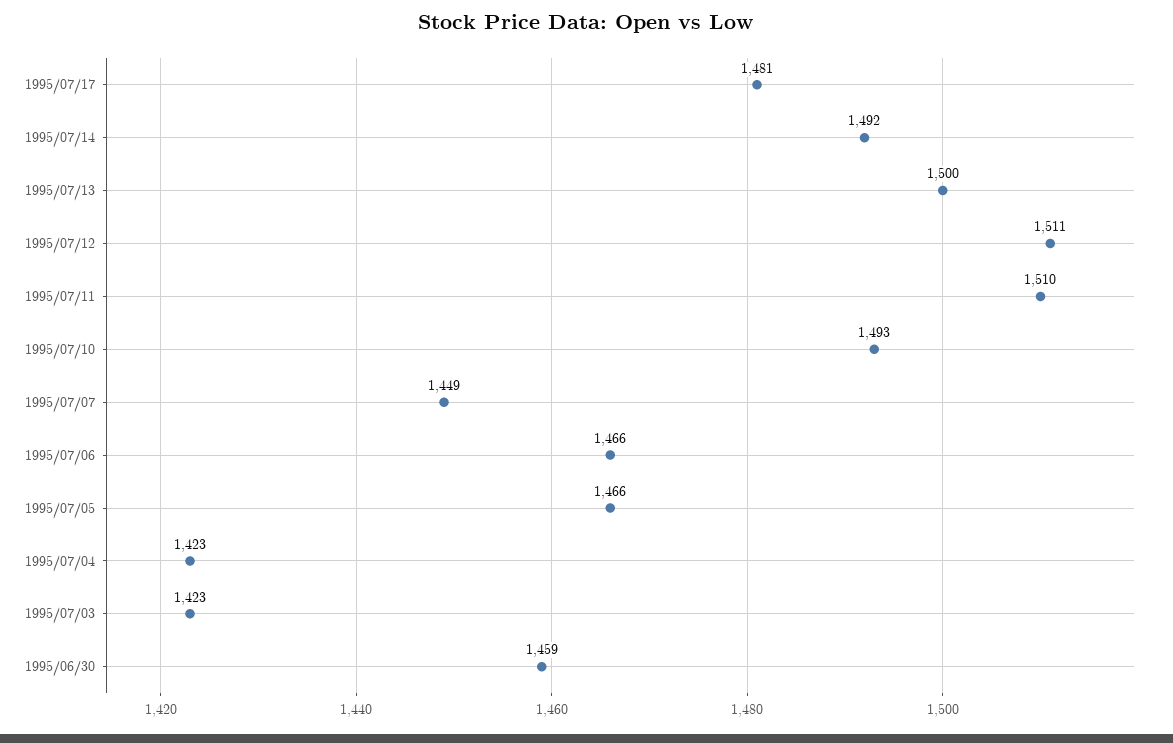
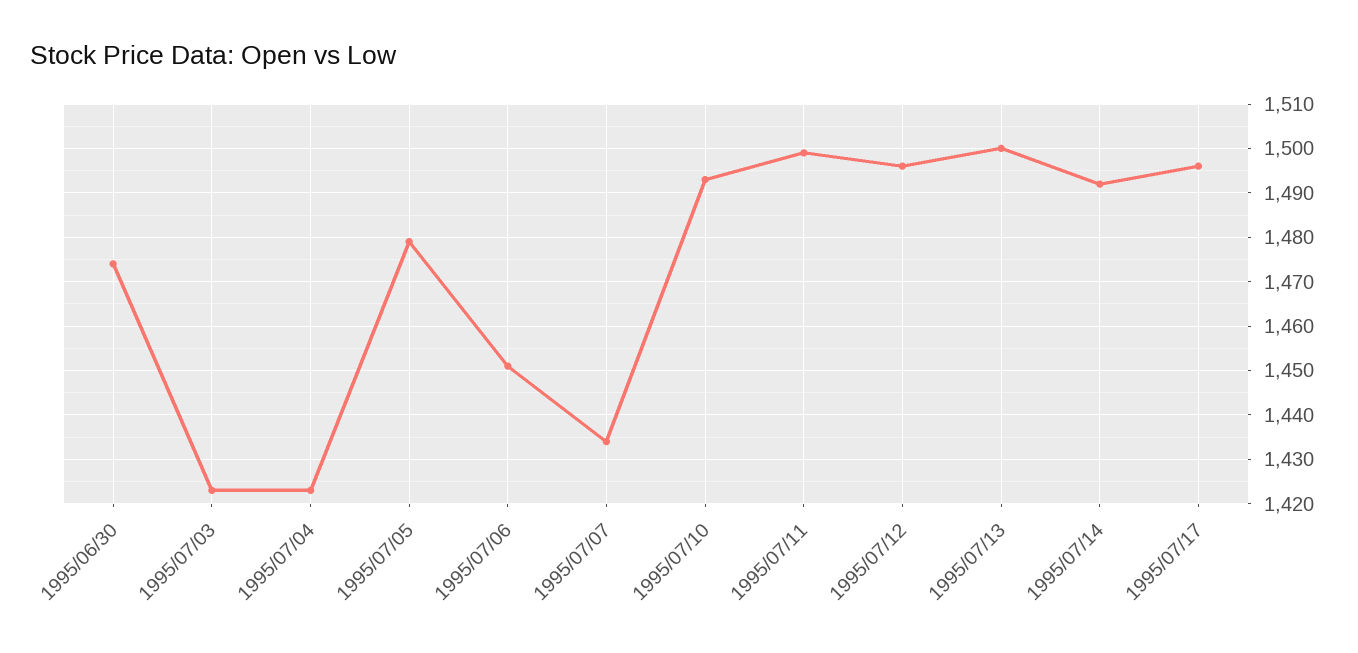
1995/07/17: 1481 -> 1495
1995/07/12: 1511 -> 1495
1995/07/11: 1510 -> 1500
1995/07/07: 1449 -> 1435
1995/07/06: 1466 -> 1450
1995/07/05: 1466 -> 1480
1995/06/30: 1459 -> 1475

